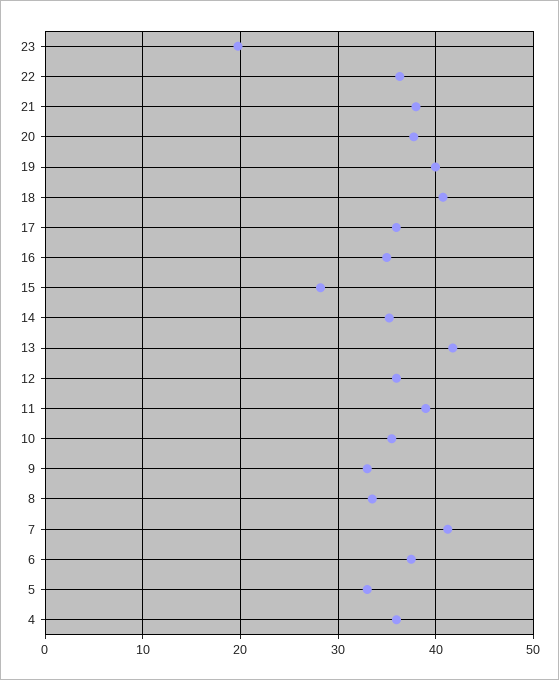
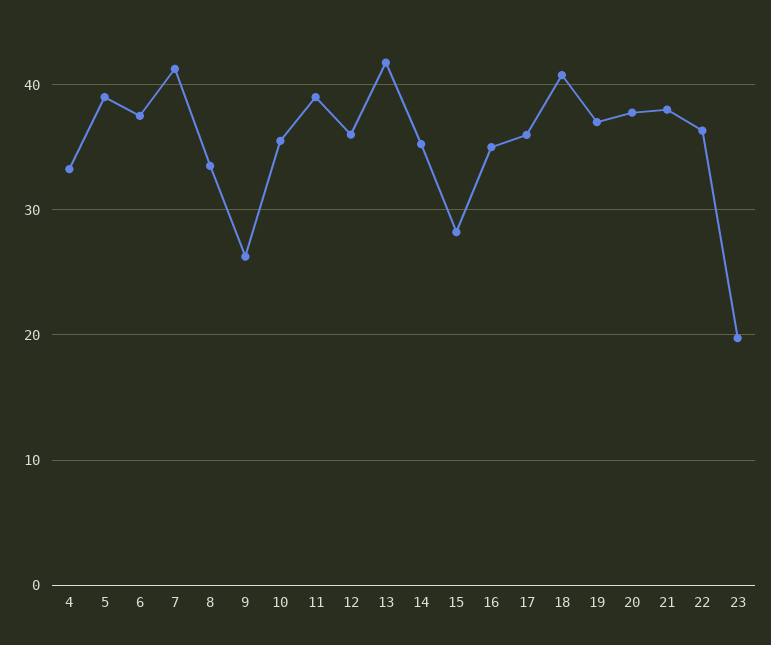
19: 40 -> 37
9: 33 -> 26
5: 33 -> 39
4: 36 -> 33

